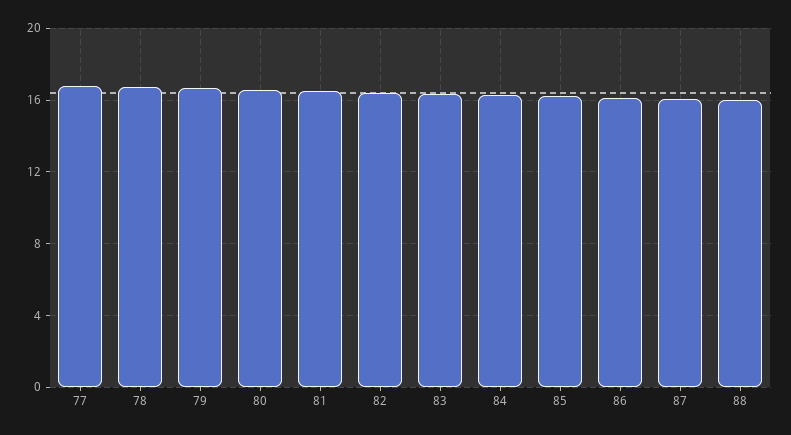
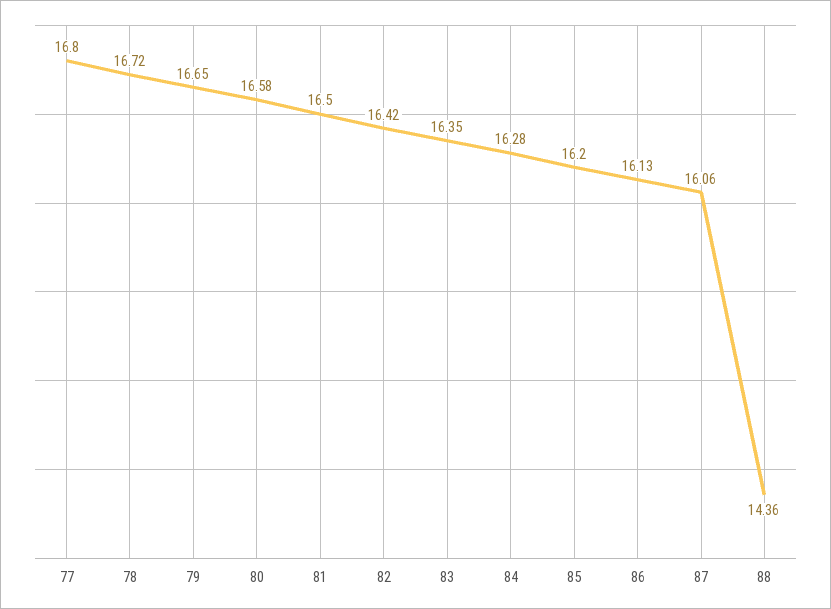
88: 16 -> 14.36

